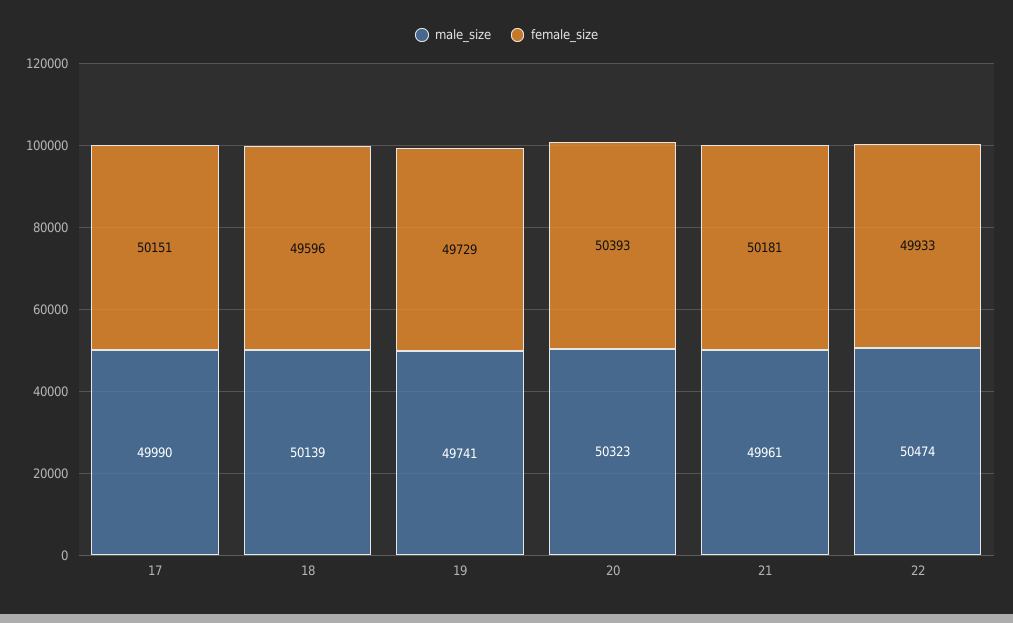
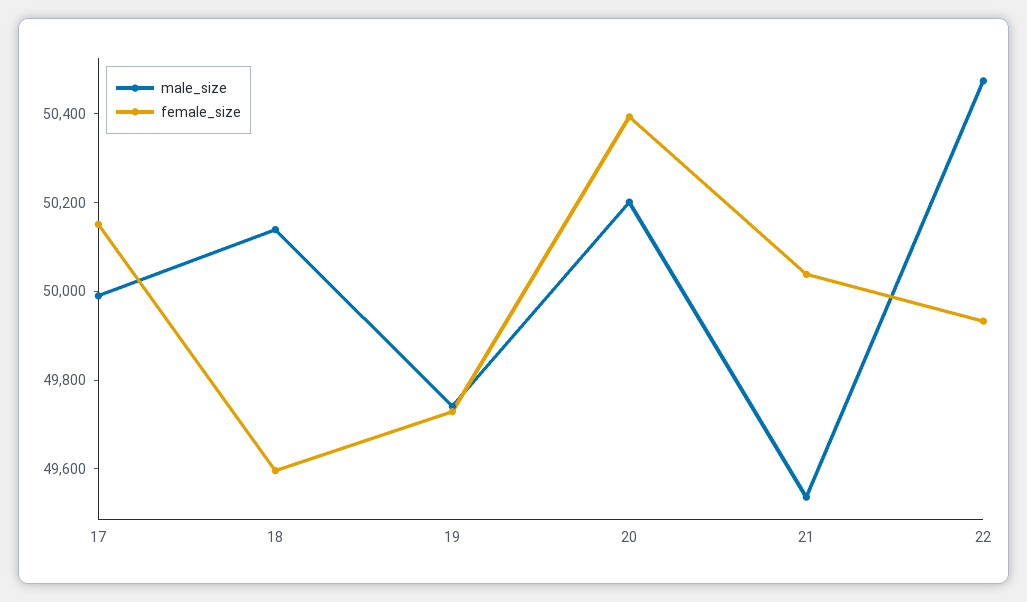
male_size, 20: 50323 -> 50200
male_size, 21: 49961 -> 49550
female_size, 21: 50181 -> 50050

